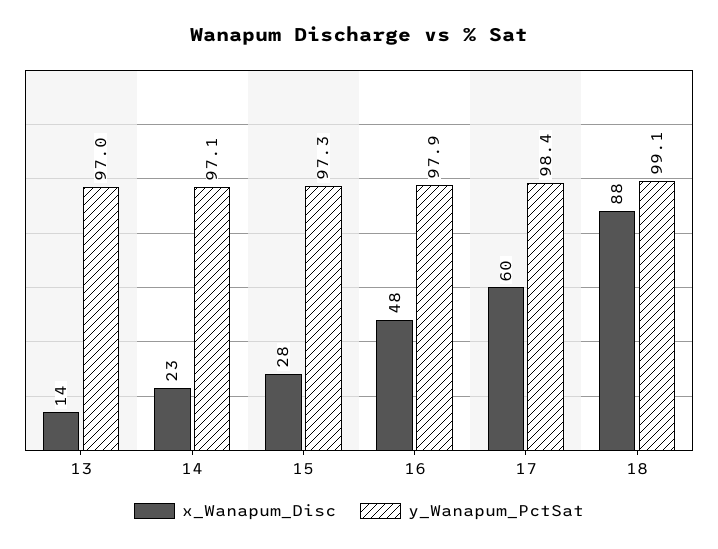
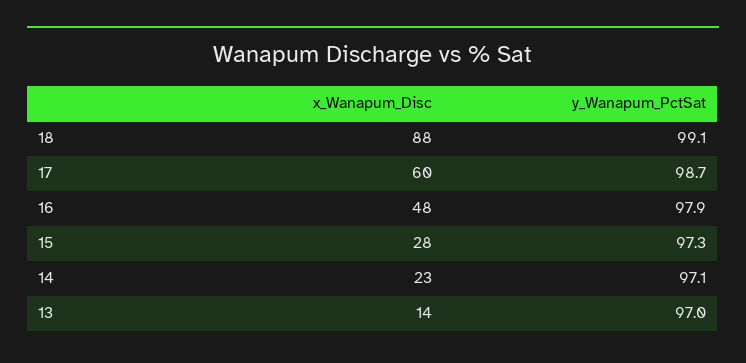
y_Wanapum_PctSat, 17: 98.4 -> 98.7

